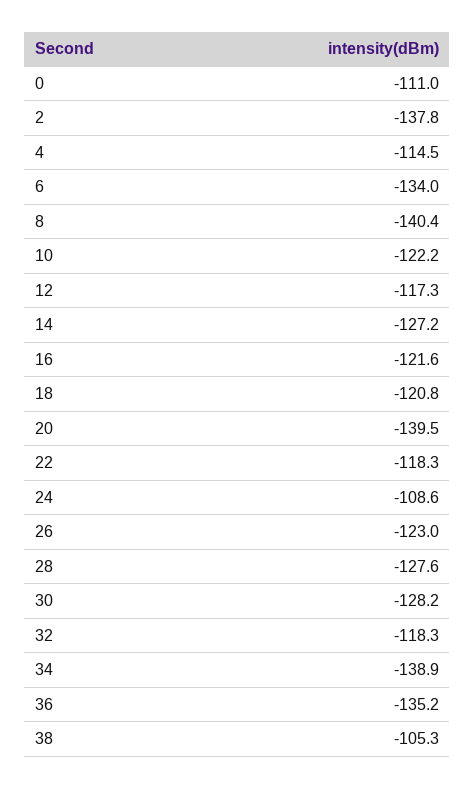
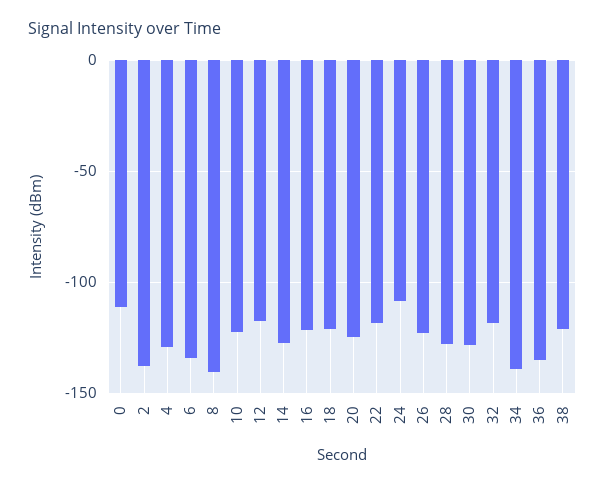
4: -114.5 -> -130
20: -139.5 -> -125
38: -105.3 -> -120

